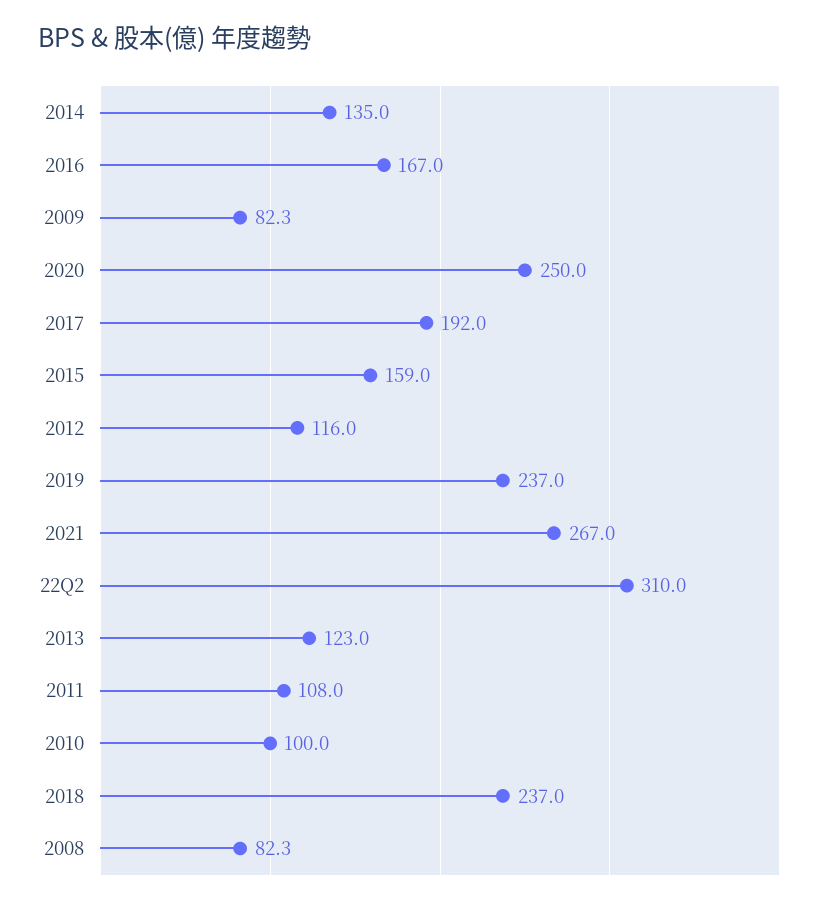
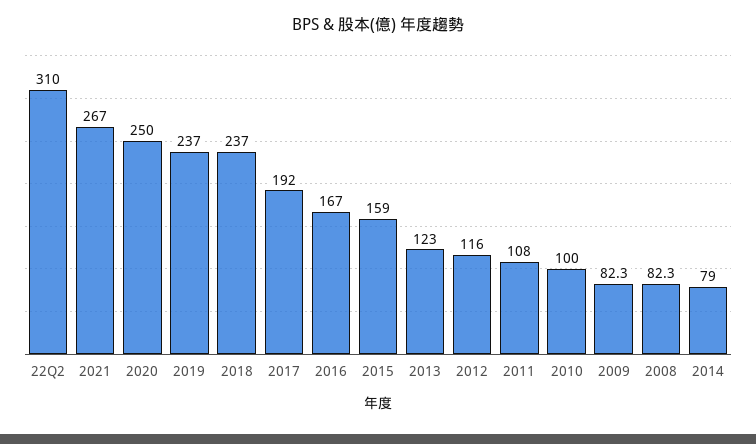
2014: 135 -> 79

